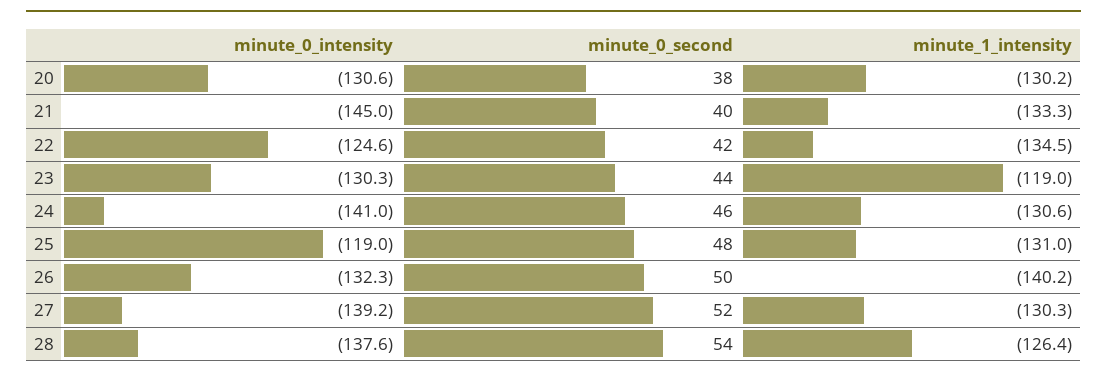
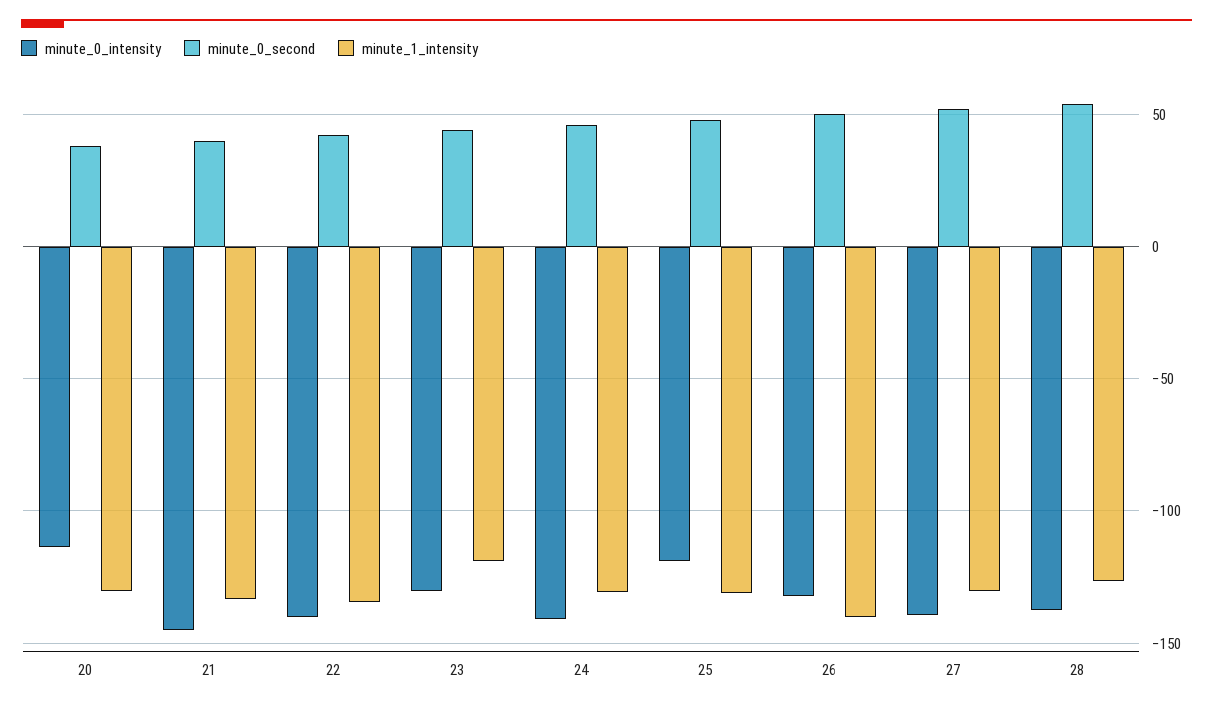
minute_0_intensity, 20: -130.6 -> -115
minute_0_intensity, 22: -124.6 -> -140

